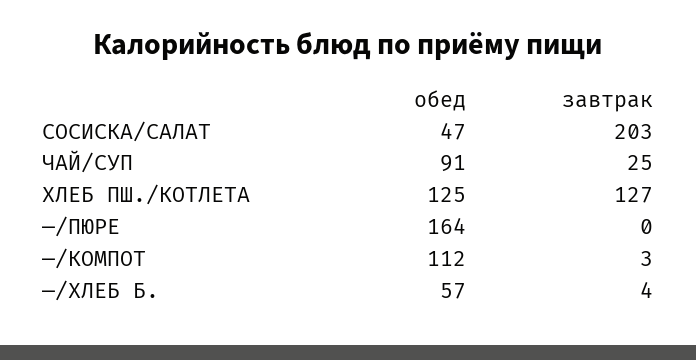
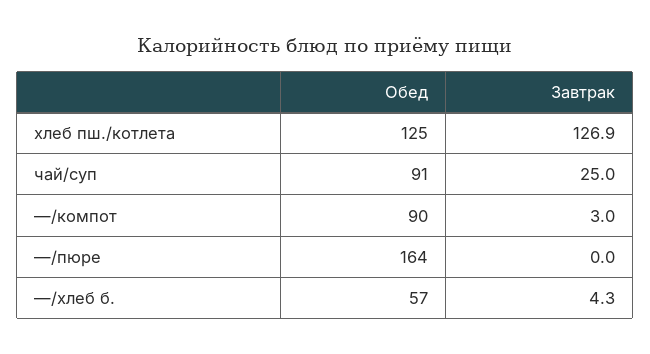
обед, СОСИСКА/САЛАТ: 47 -> none
завтрак, СОСИСКА/САЛАТ: 203 -> none
обед, —/КОМПОТ: 112 -> 90

